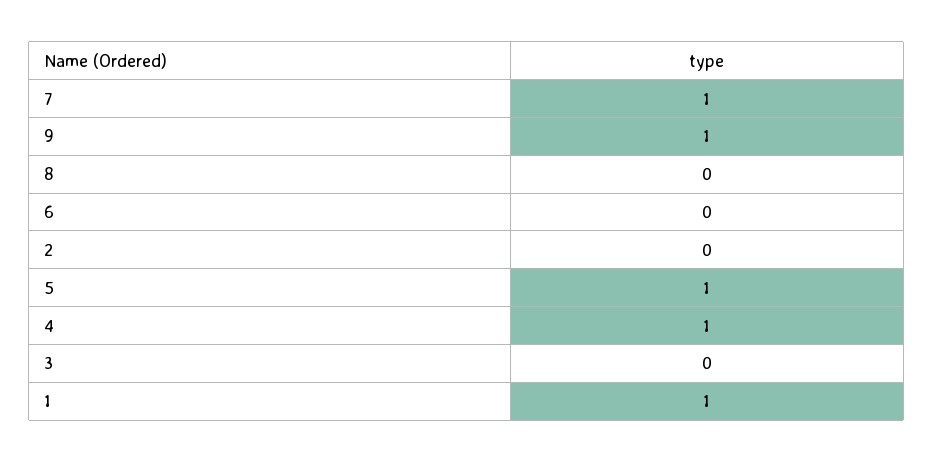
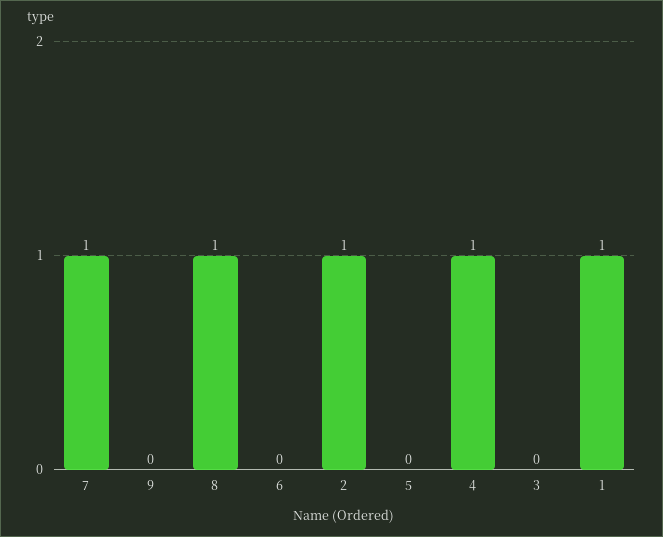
9: 1 -> 0
8: 0 -> 1
2: 0 -> 1
5: 1 -> 0

